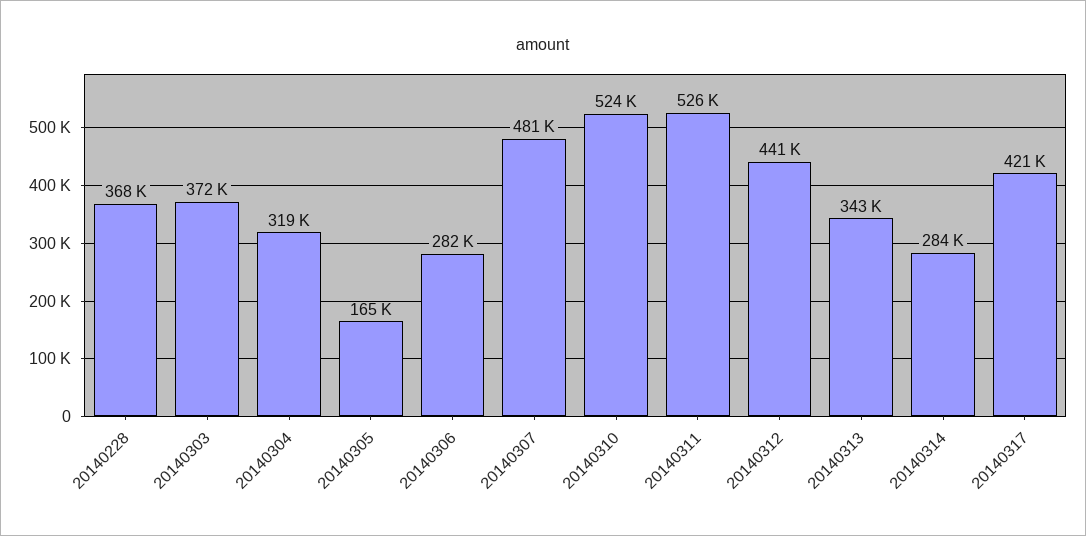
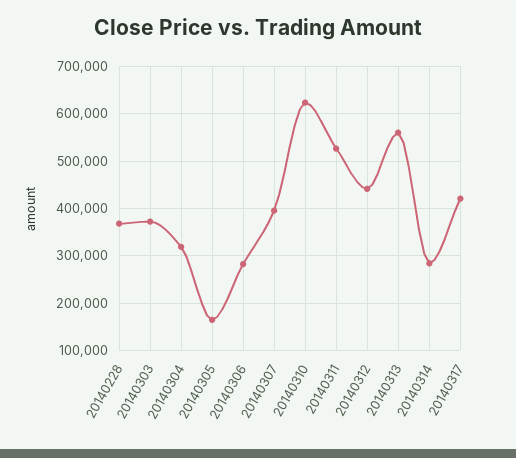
20140307: 481000 -> 400000
20140310: 524000 -> 620000
20140313: 343000 -> 560000

